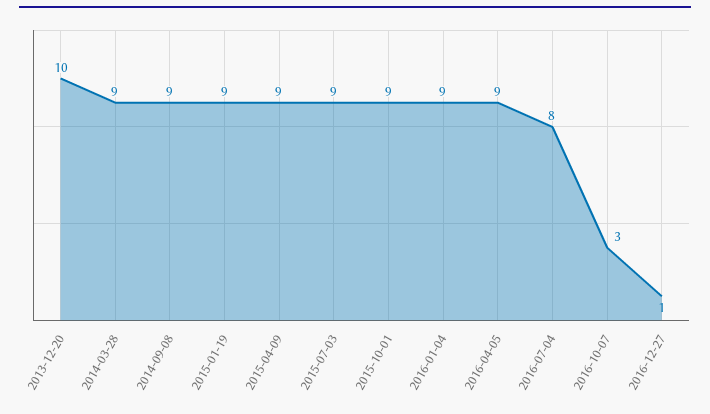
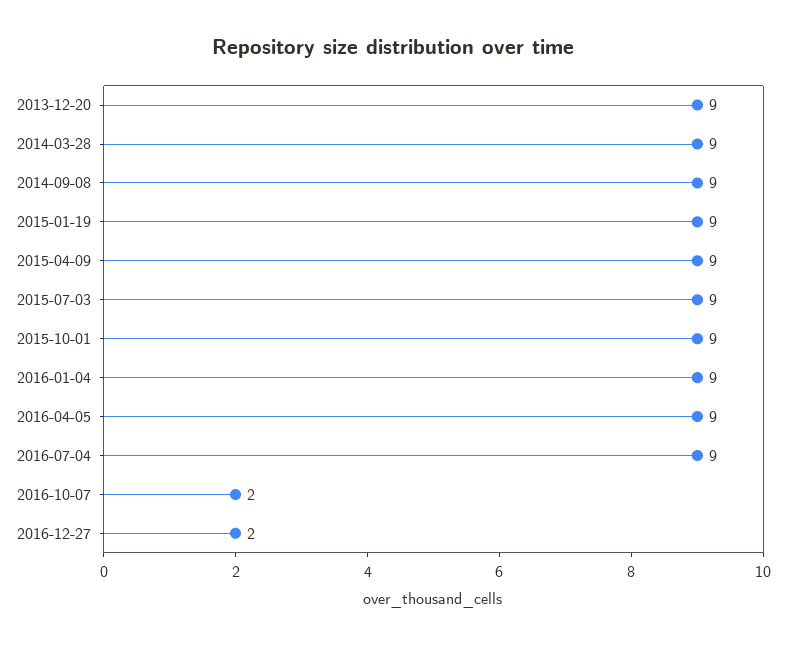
2013-12-20: 10 -> 9
2016-07-04: 8 -> 9
2016-10-07: 3 -> 2
2016-12-27: 1 -> 2

